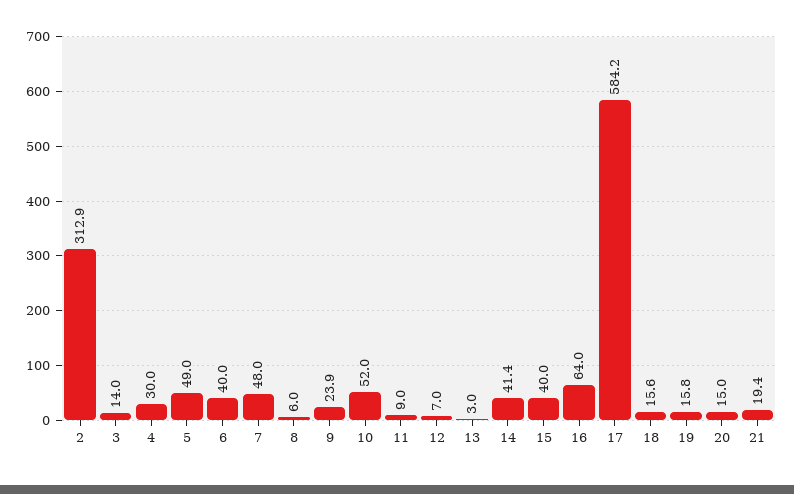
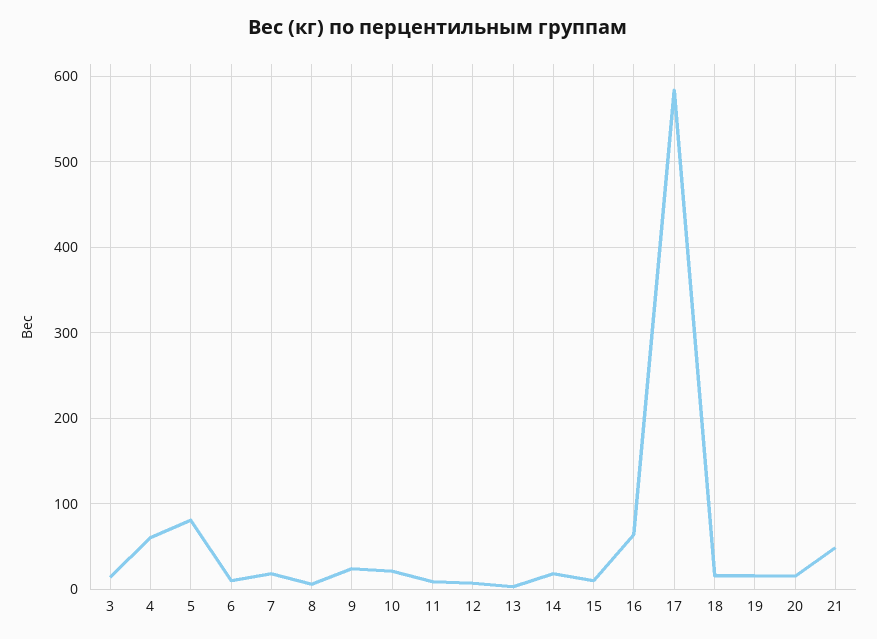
2: 312.9 -> none
4: 30 -> 60
5: 49 -> 80
6: 40 -> 10
7: 48 -> 20
10: 52 -> 20
14: 41.4 -> 20
15: 40 -> 10
21: 19.4 -> 50

